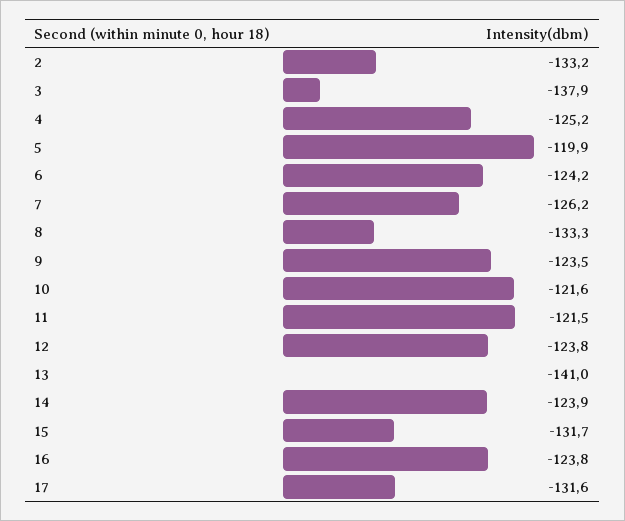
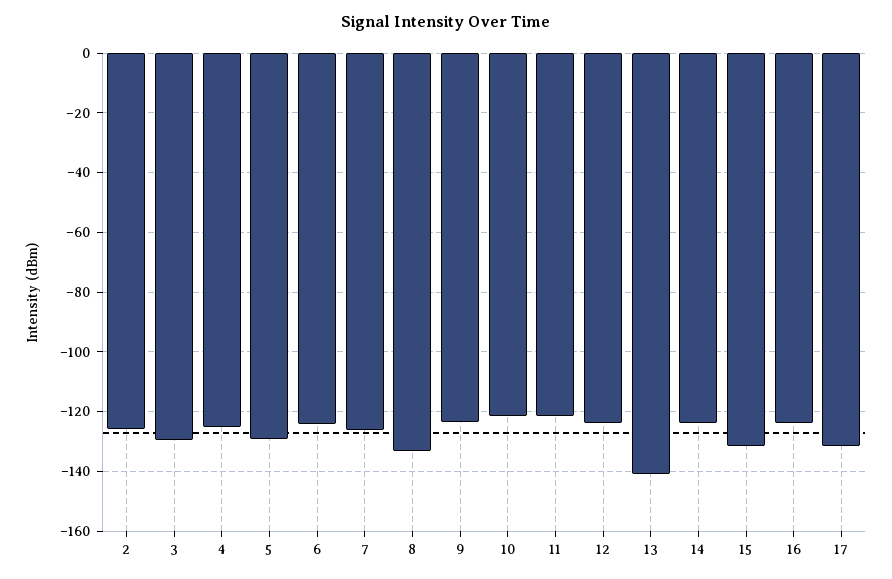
2: -133.2 -> -125
3: -137.9 -> -130
5: -119.9 -> -130

